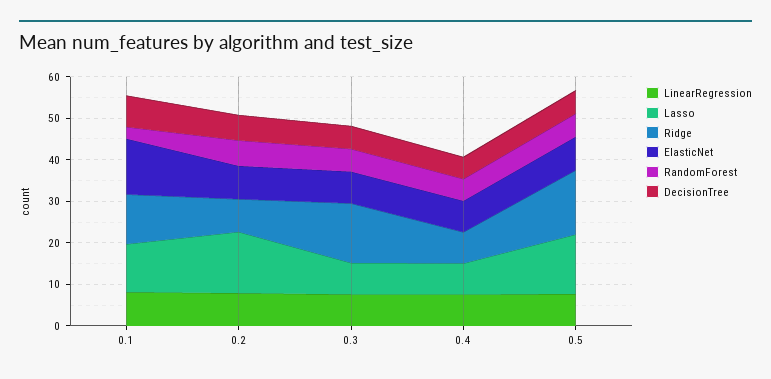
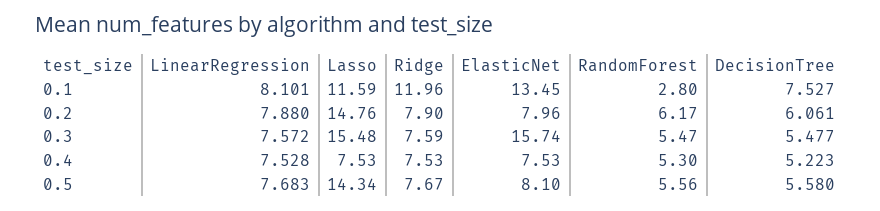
Lasso, 0.3: 8 -> 15.48
Ridge, 0.3: 14 -> 7.59
ElasticNet, 0.3: 8 -> 15.74
Ridge, 0.5: 16 -> 7.67

